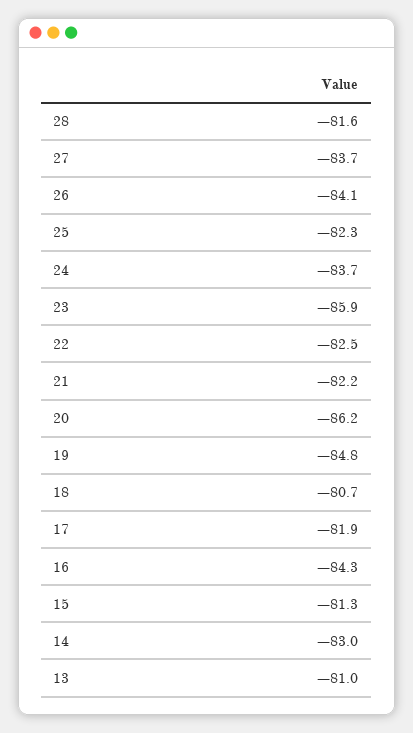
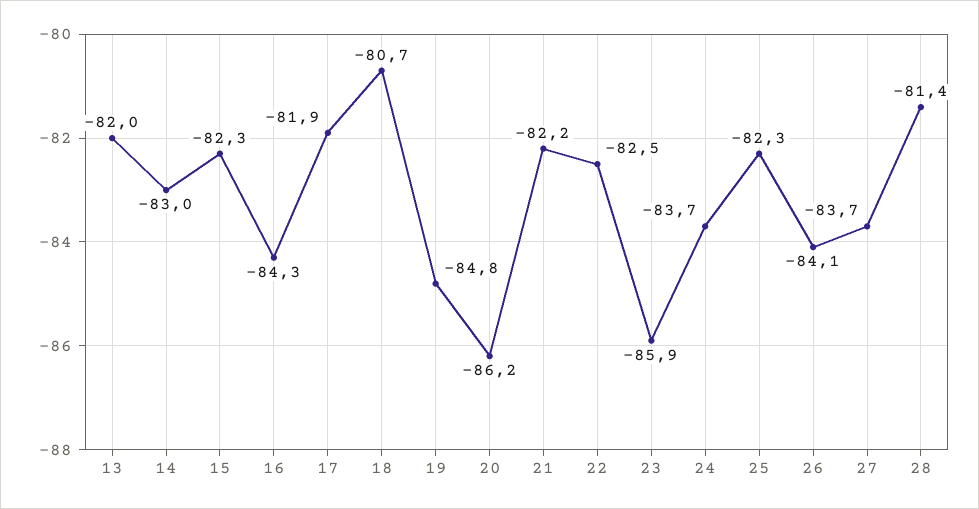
28: -81.6 -> -81.4
15: -81.3 -> -82.3
13: -81 -> -82

